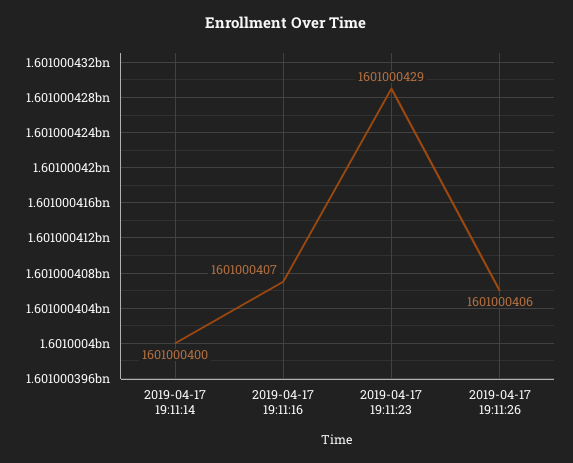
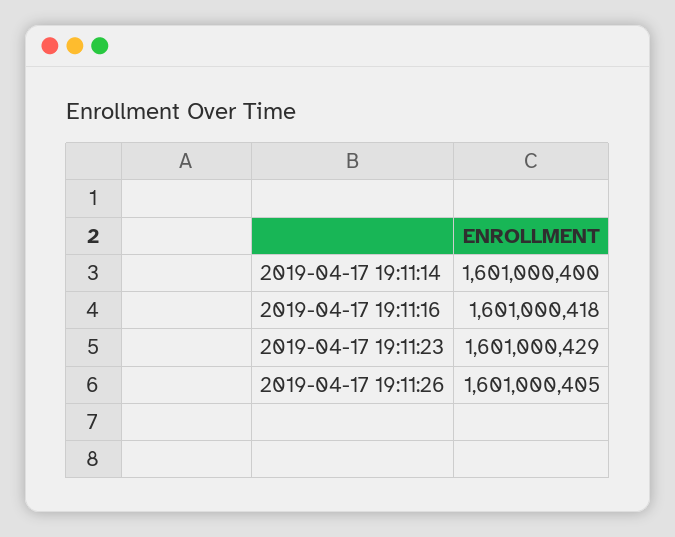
2019-04-17 19:11:16: 1601000407 -> 1601000418
2019-04-17 19:11:26: 1601000406 -> 1601000405

